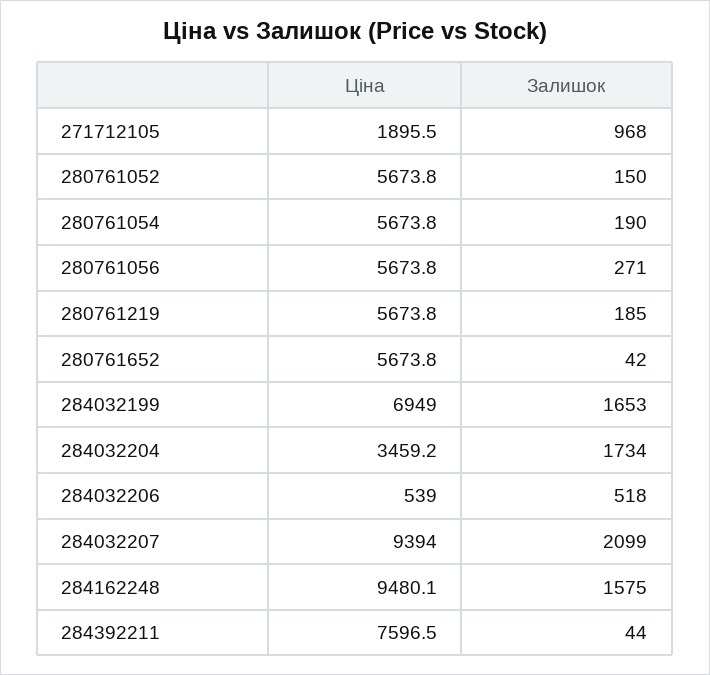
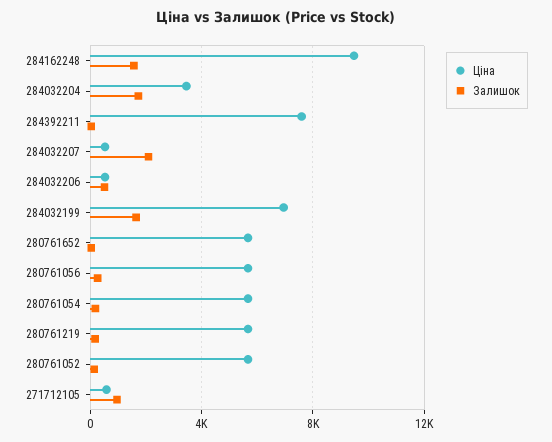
Ціна, 271712105: 1895.5 -> 500
Ціна, 284032207: 9394 -> 500

